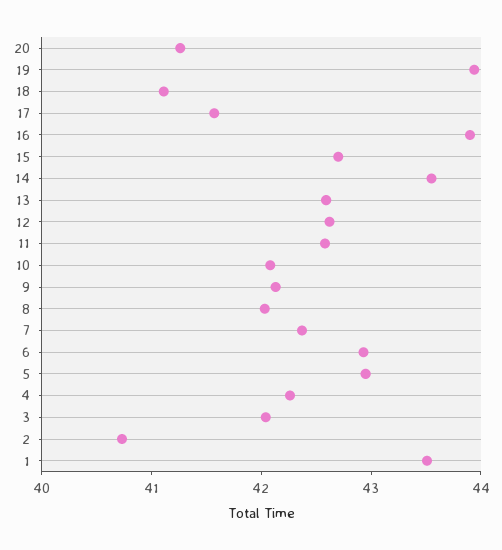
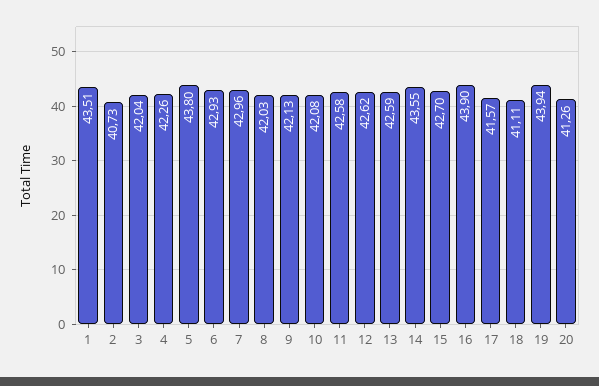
7: 42.4 -> 42.96
5: 43 -> 43.8

